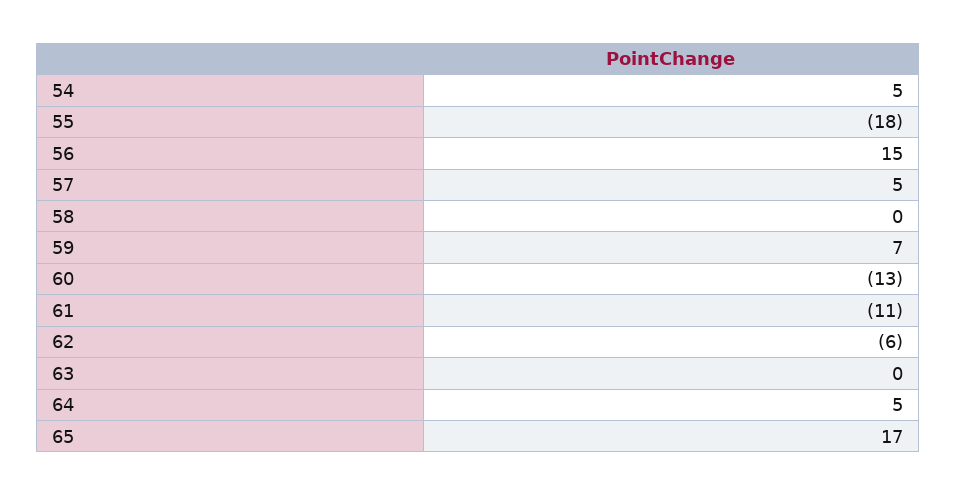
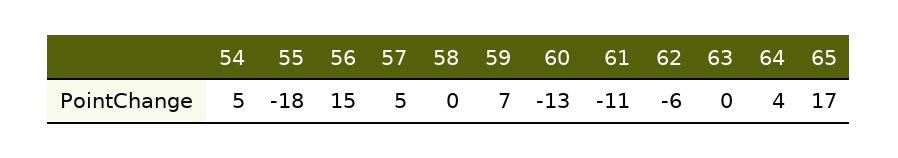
64: 5 -> 4

